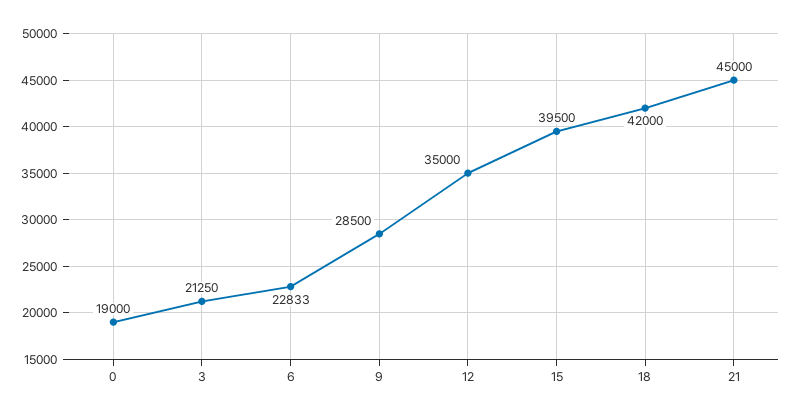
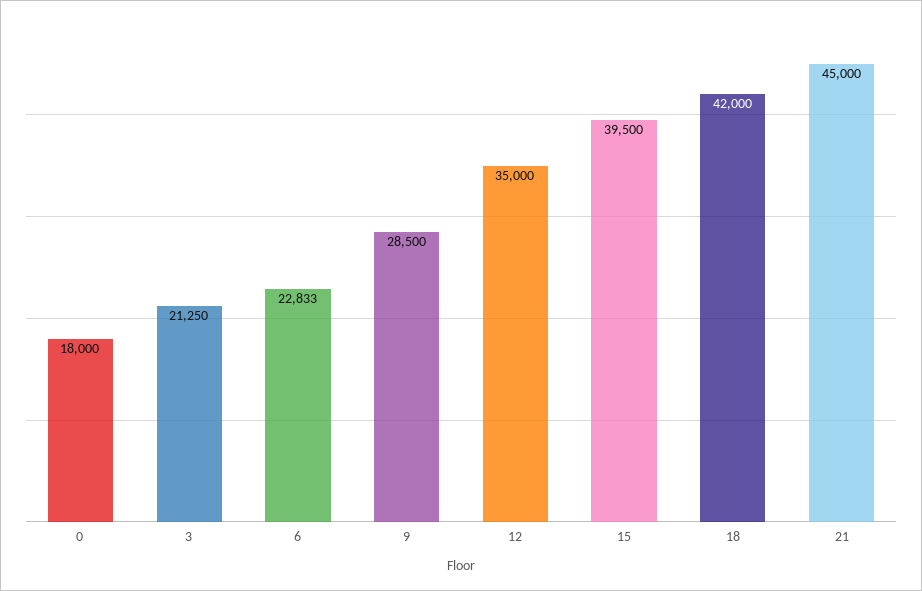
0: 19000 -> 18000

